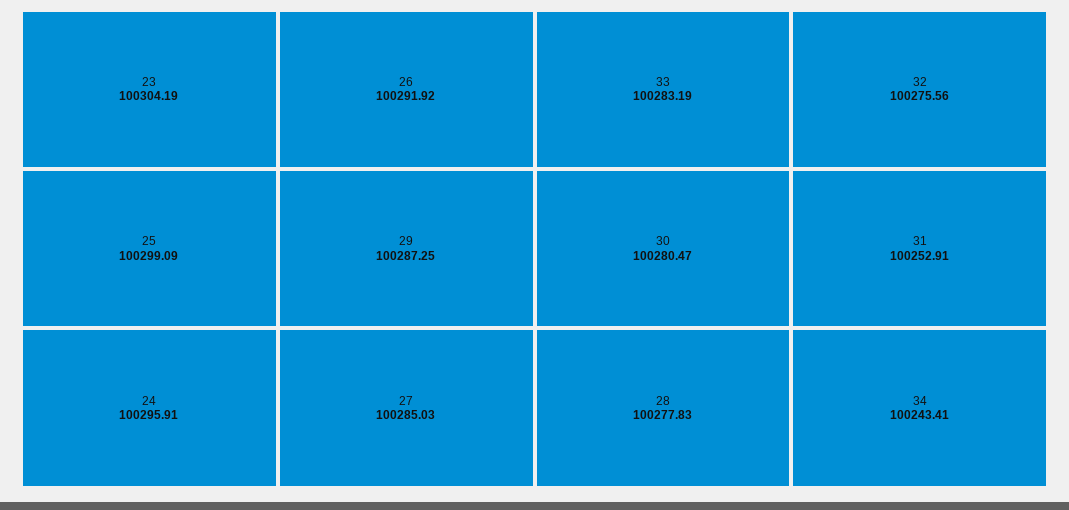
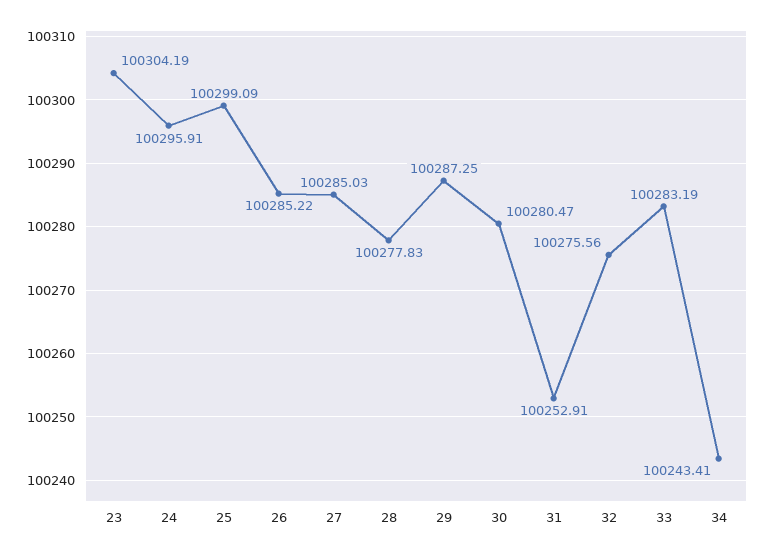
26: 100291.92 -> 100285.22

